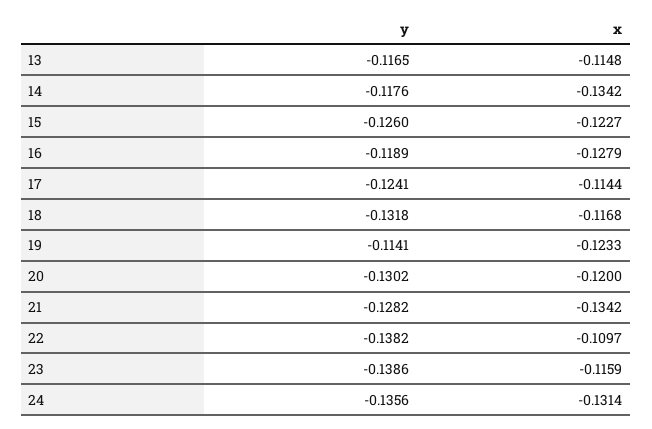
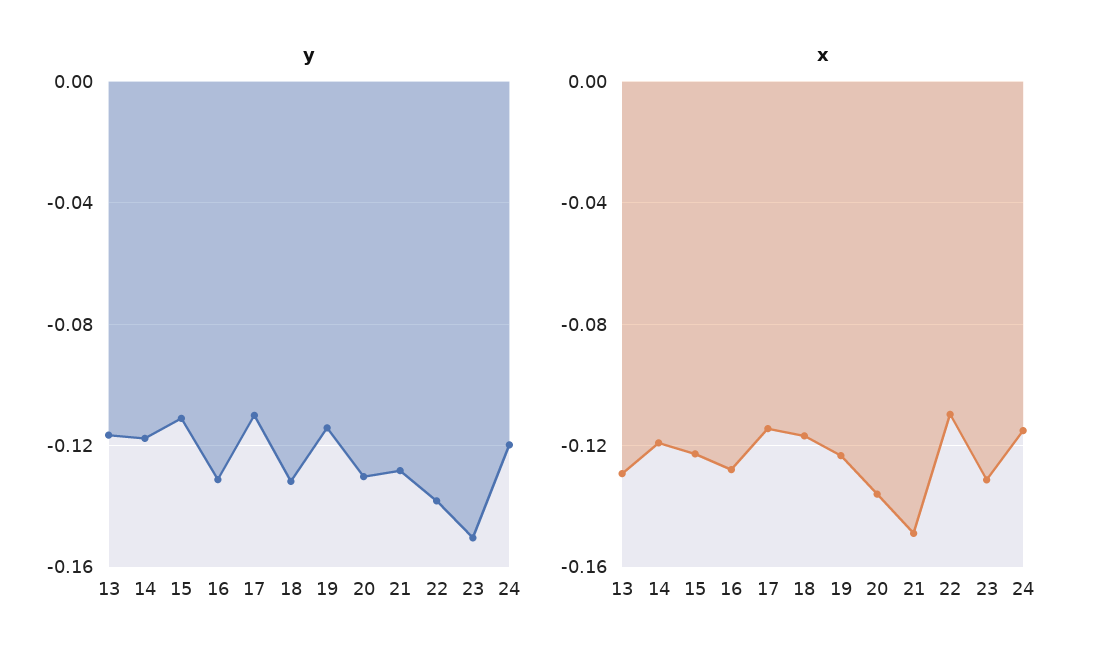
x, 13: -0.1148 -> -0.13
x, 14: -0.1342 -> -0.12
y, 15: -0.126 -> -0.11
y, 16: -0.1189 -> -0.13
y, 17: -0.1241 -> -0.11
x, 20: -0.12 -> -0.135
x, 21: -0.1342 -> -0.15
y, 23: -0.1386 -> -0.15
x, 23: -0.1159 -> -0.13
y, 24: -0.1356 -> -0.12
x, 24: -0.1314 -> -0.115

